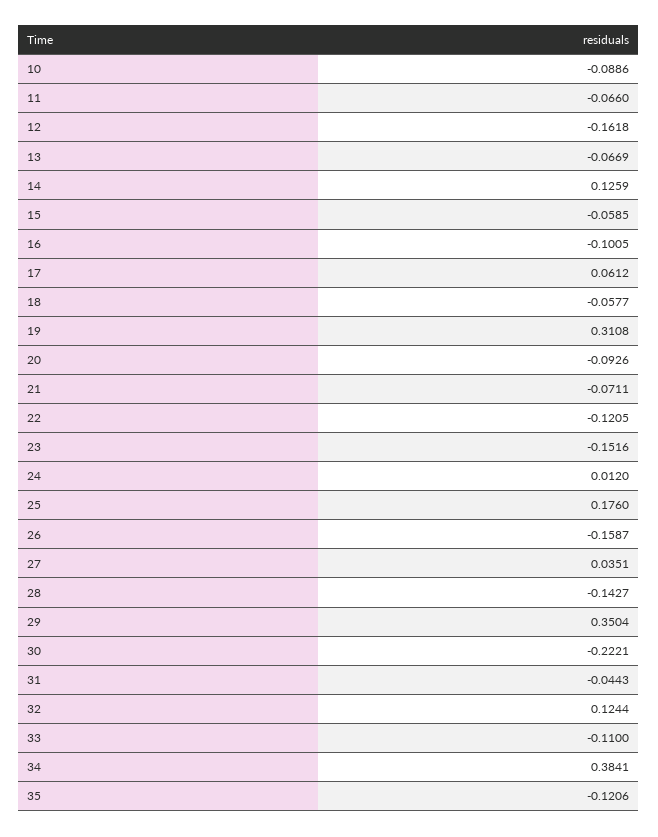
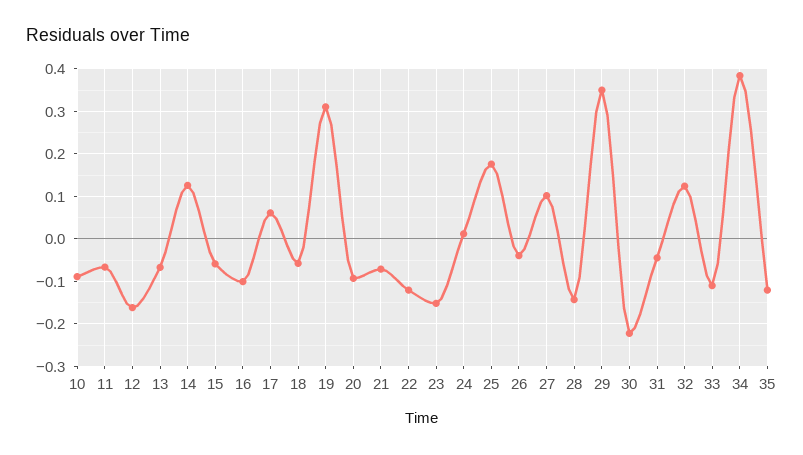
26: -0.1587 -> -0.04
27: 0.0351 -> 0.1

